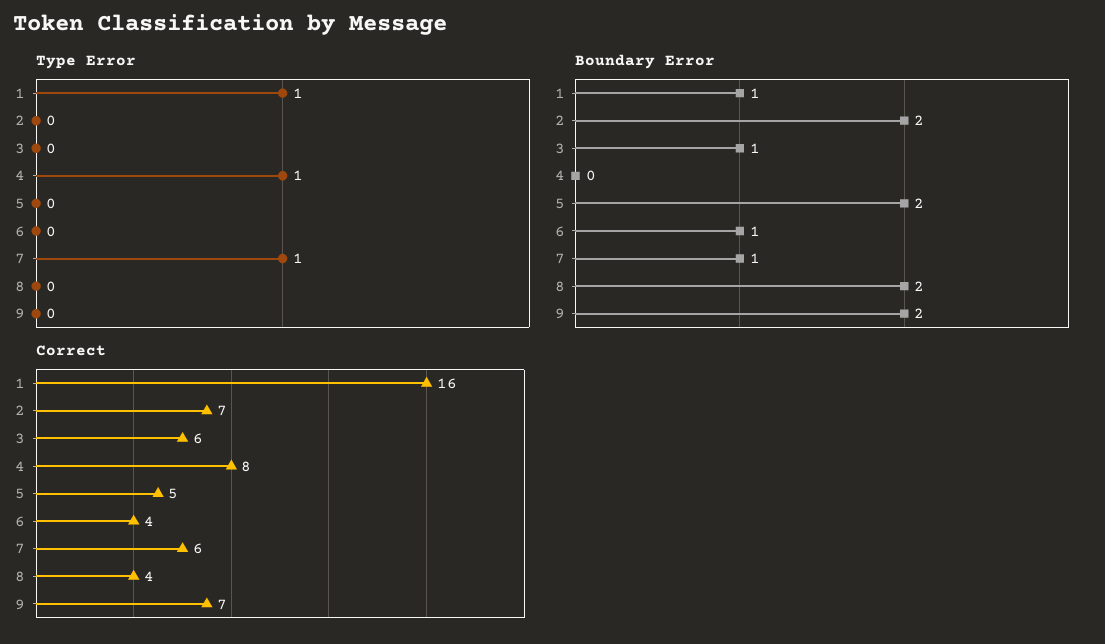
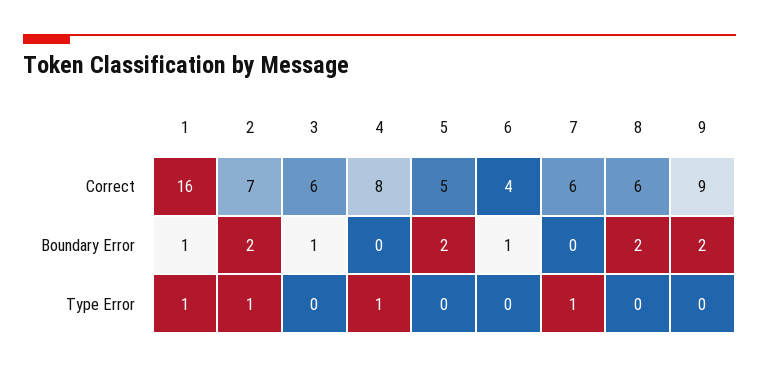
Type Error, 2: 0 -> 1
Boundary Error, 7: 1 -> 0
Correct, 8: 4 -> 6
Correct, 9: 7 -> 9

